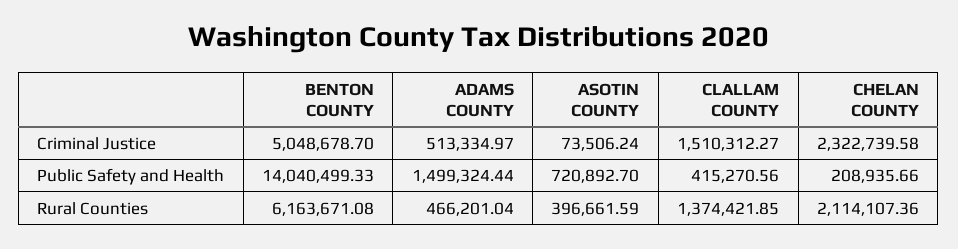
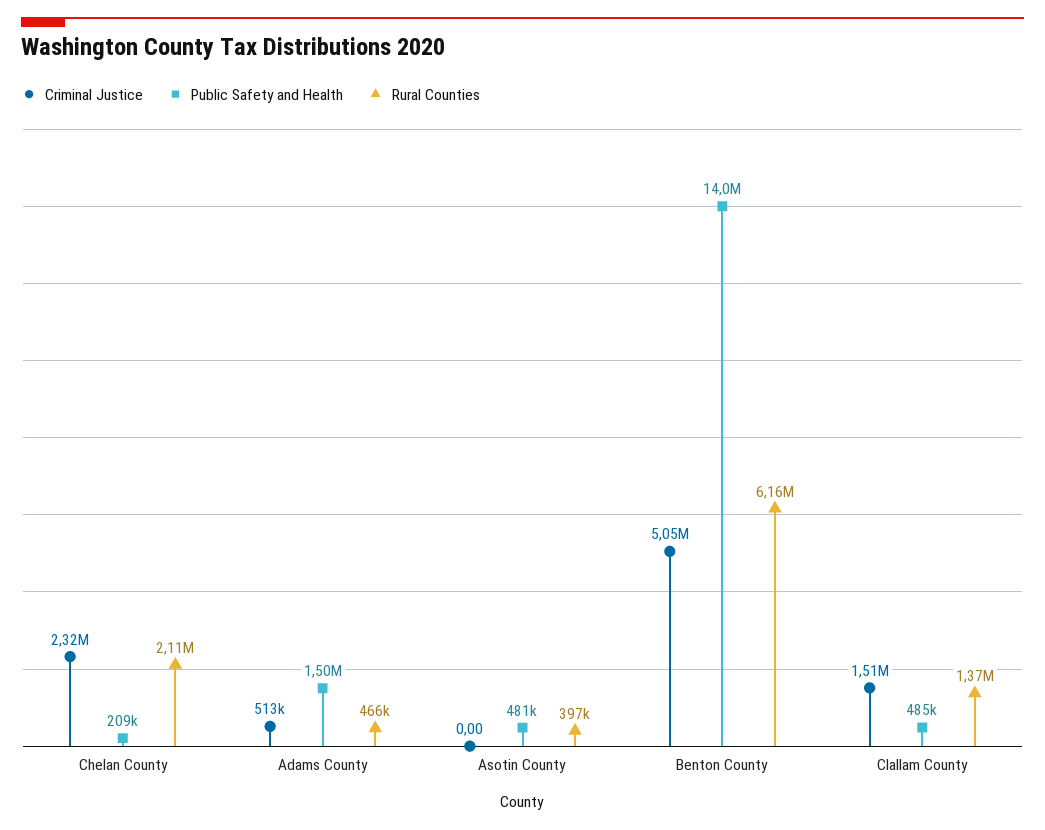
Criminal Justice, ASOTIN COUNTY: 73506.24 -> 0
Public Safety and Health, ASOTIN COUNTY: 720892.7 -> 481000
Public Safety and Health, CLALLAM COUNTY: 415270.56 -> 485000

